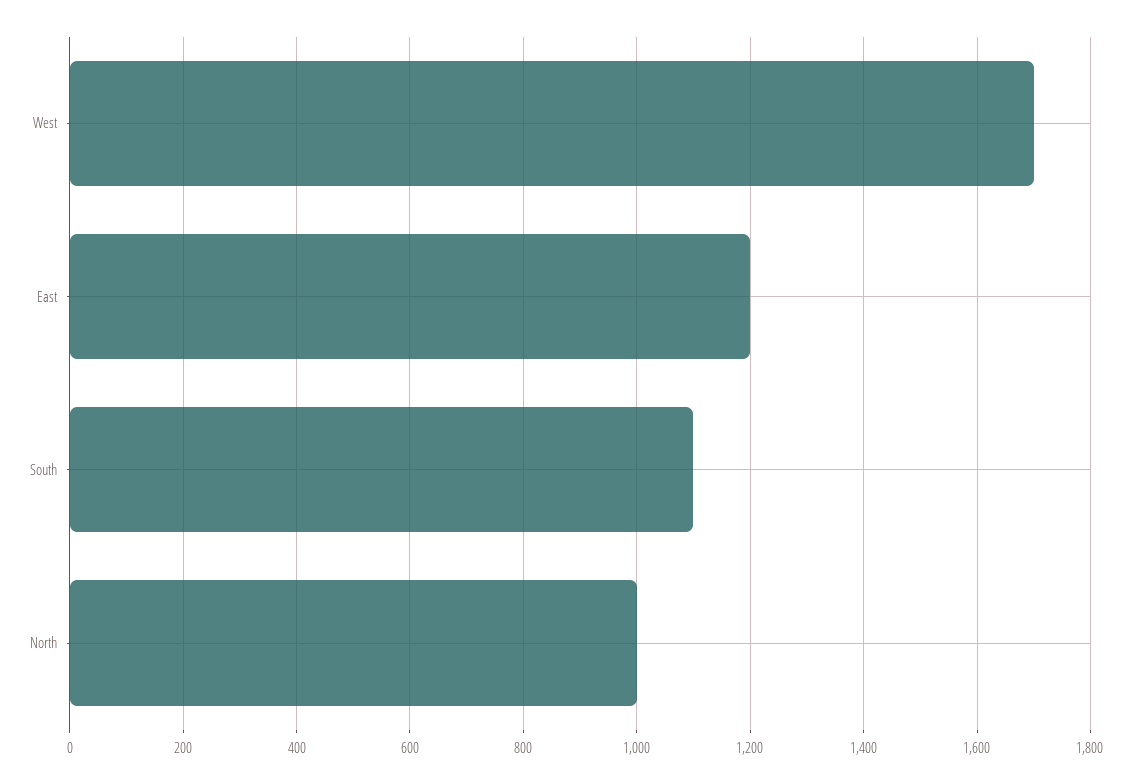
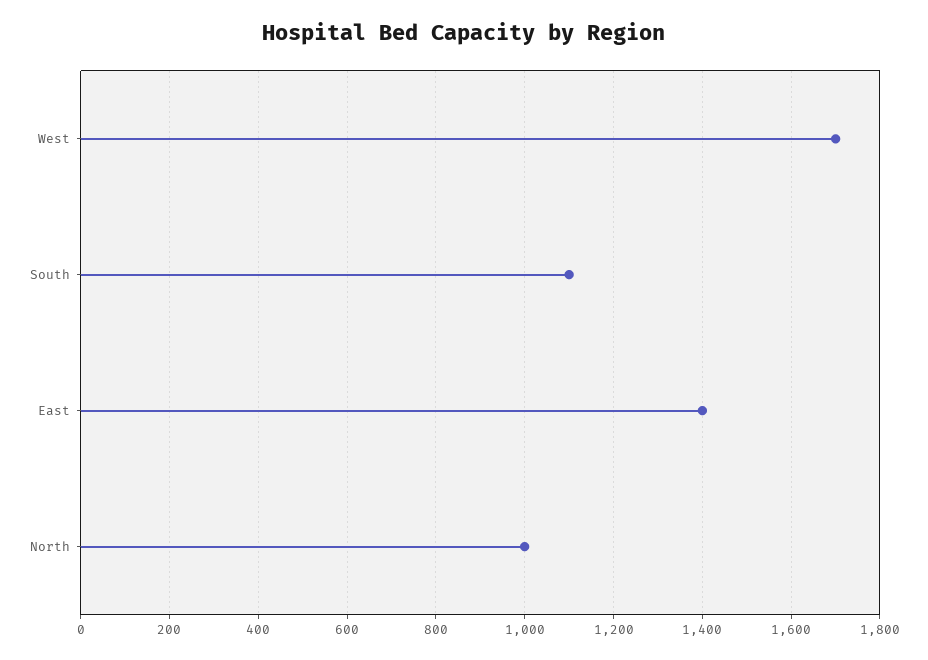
East: 1200 -> 1400

